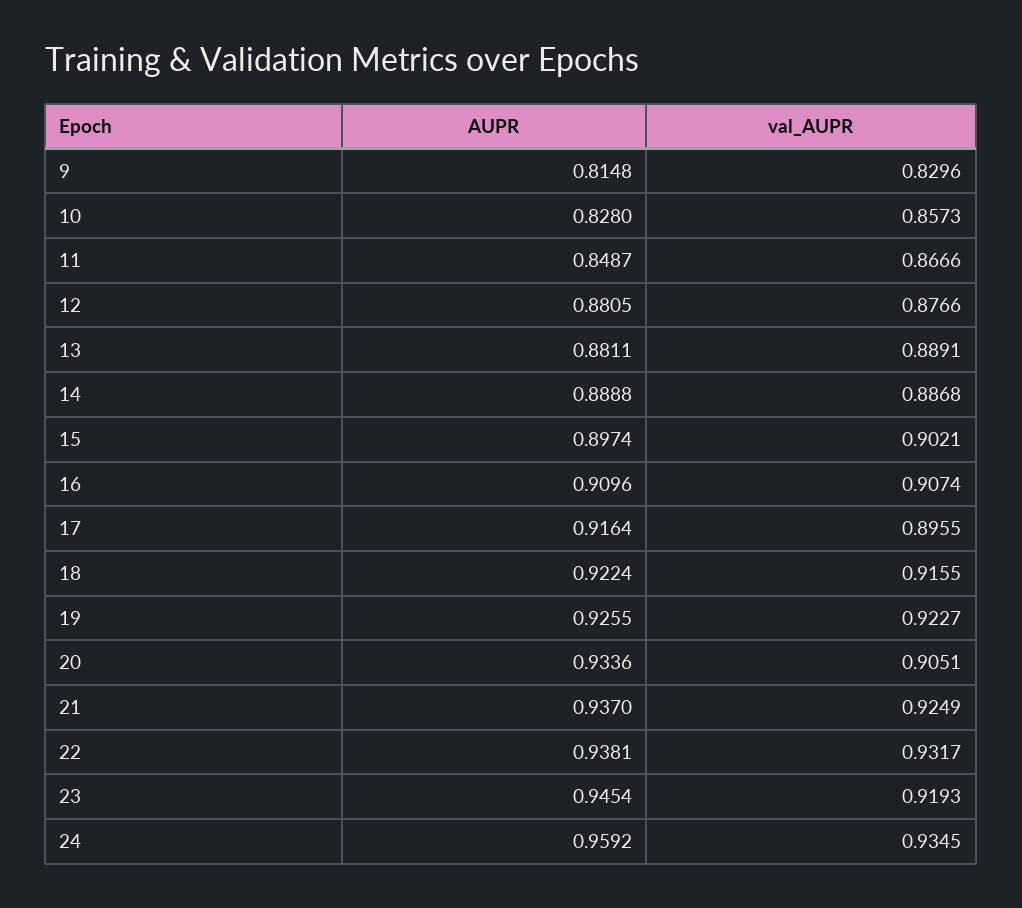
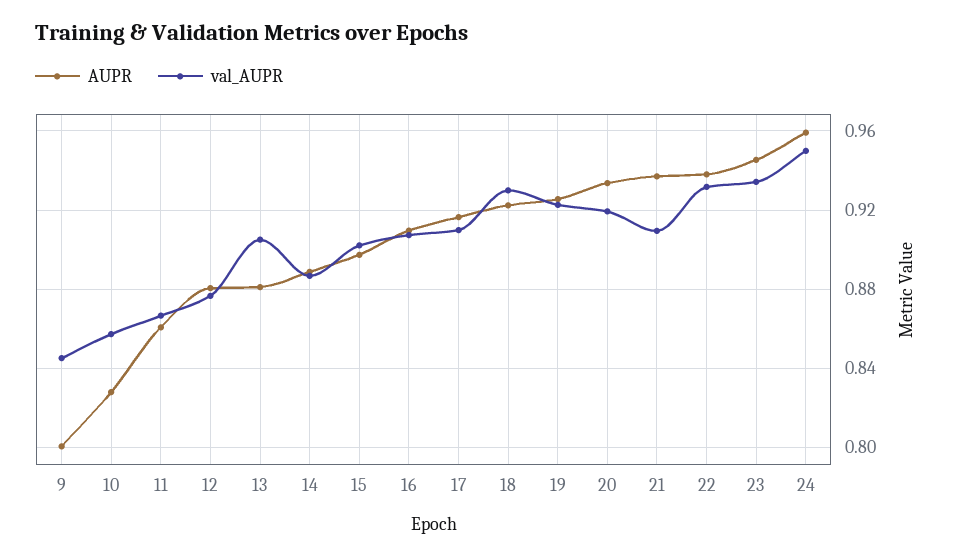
AUPR, 9: 0.8148 -> 0.8
val_AUPR, 9: 0.8296 -> 0.845
AUPR, 11: 0.8487 -> 0.86
val_AUPR, 13: 0.8891 -> 0.905
val_AUPR, 17: 0.8955 -> 0.91
val_AUPR, 18: 0.9155 -> 0.93
val_AUPR, 20: 0.9051 -> 0.92
val_AUPR, 21: 0.9249 -> 0.91
val_AUPR, 23: 0.9193 -> 0.935
val_AUPR, 24: 0.9345 -> 0.95

